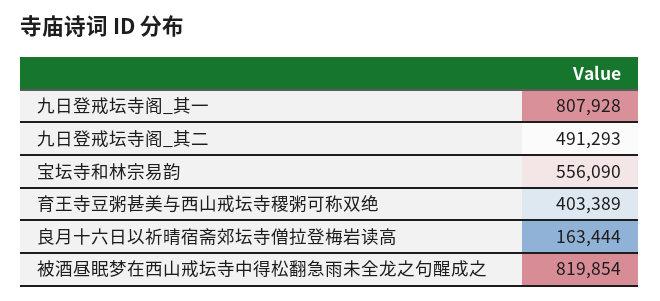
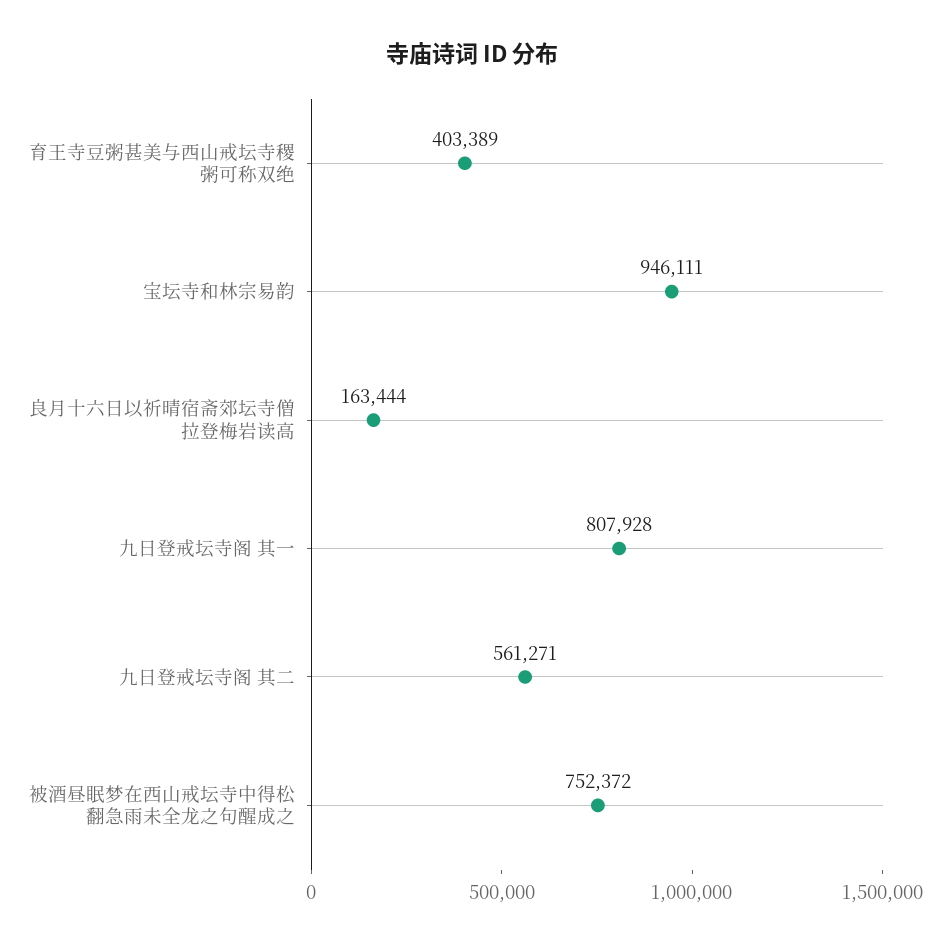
九日登戒坛寺阁_其二: 491293 -> 561271
宝坛寺和林宗易韵: 556090 -> 946111
被酒昼眠梦在西山戒坛寺中得松翻急雨未全龙之句醒成之: 819854 -> 752372

